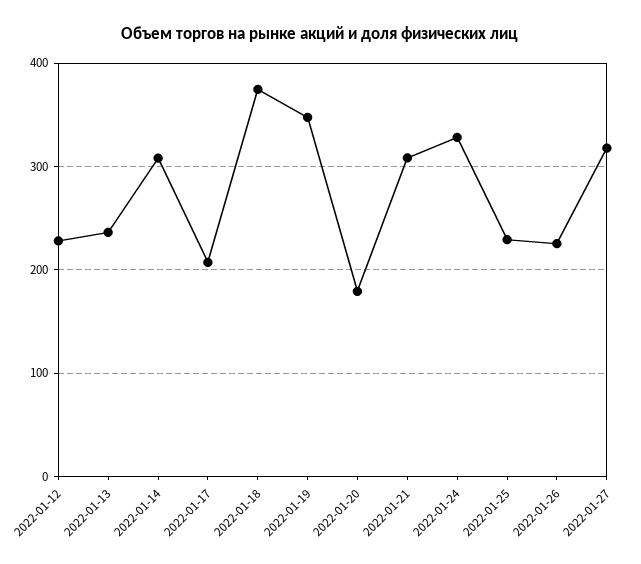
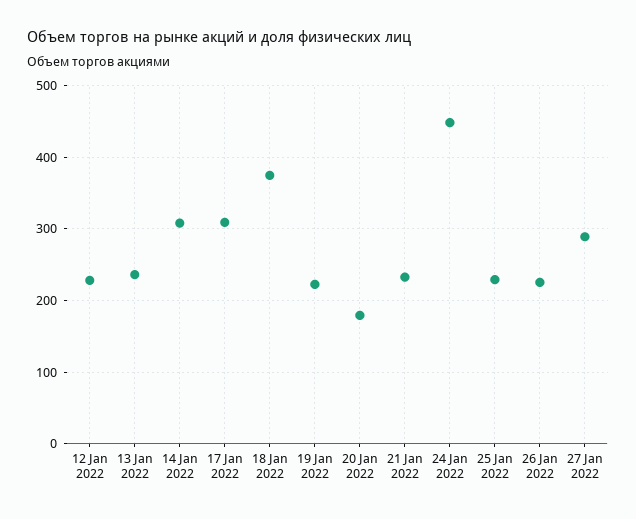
2022-01-17: 210 -> 310
2022-01-19: 350 -> 220
2022-01-21: 310 -> 230
2022-01-24: 330 -> 450
2022-01-27: 320 -> 290

